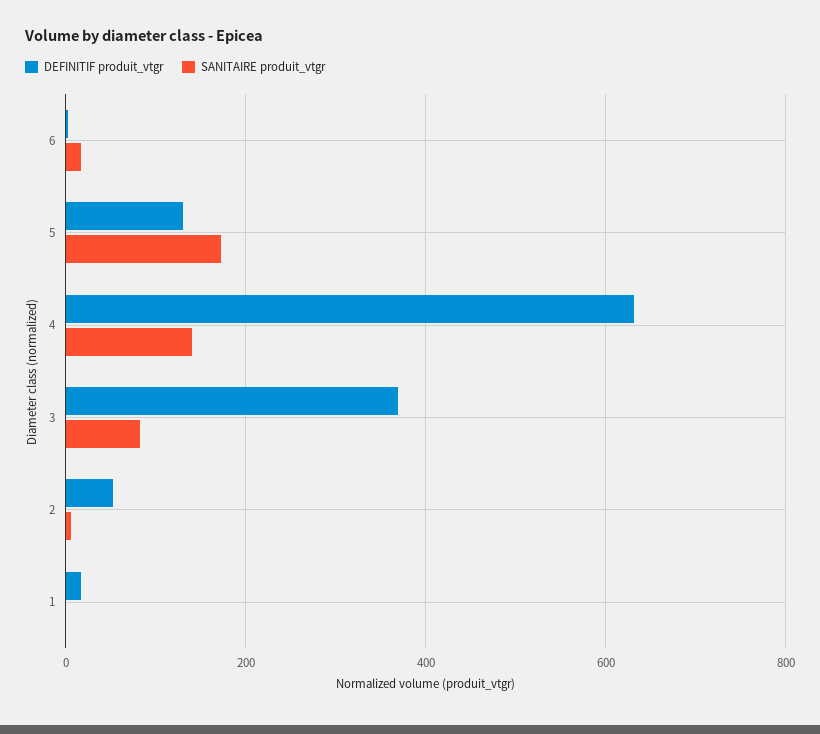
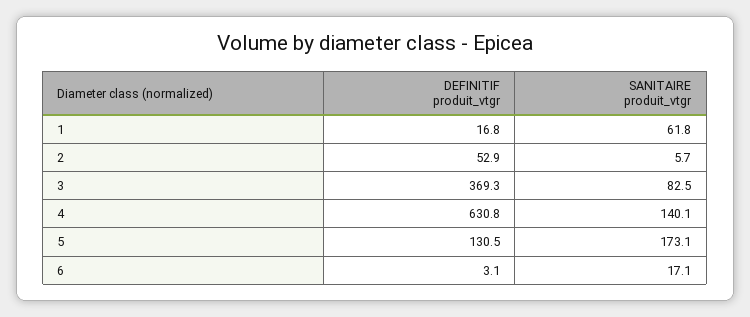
SANITAIRE produit_vtgr, 1: 0 -> 61.8

